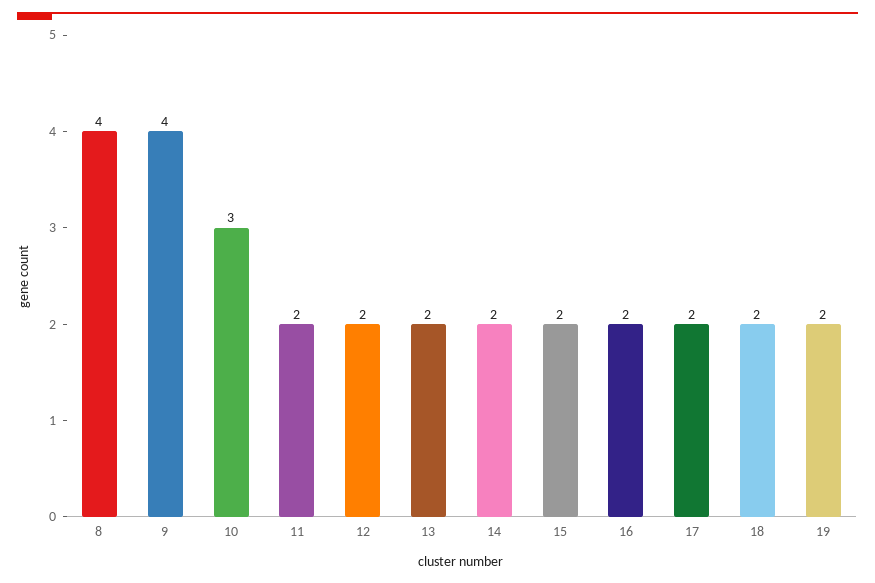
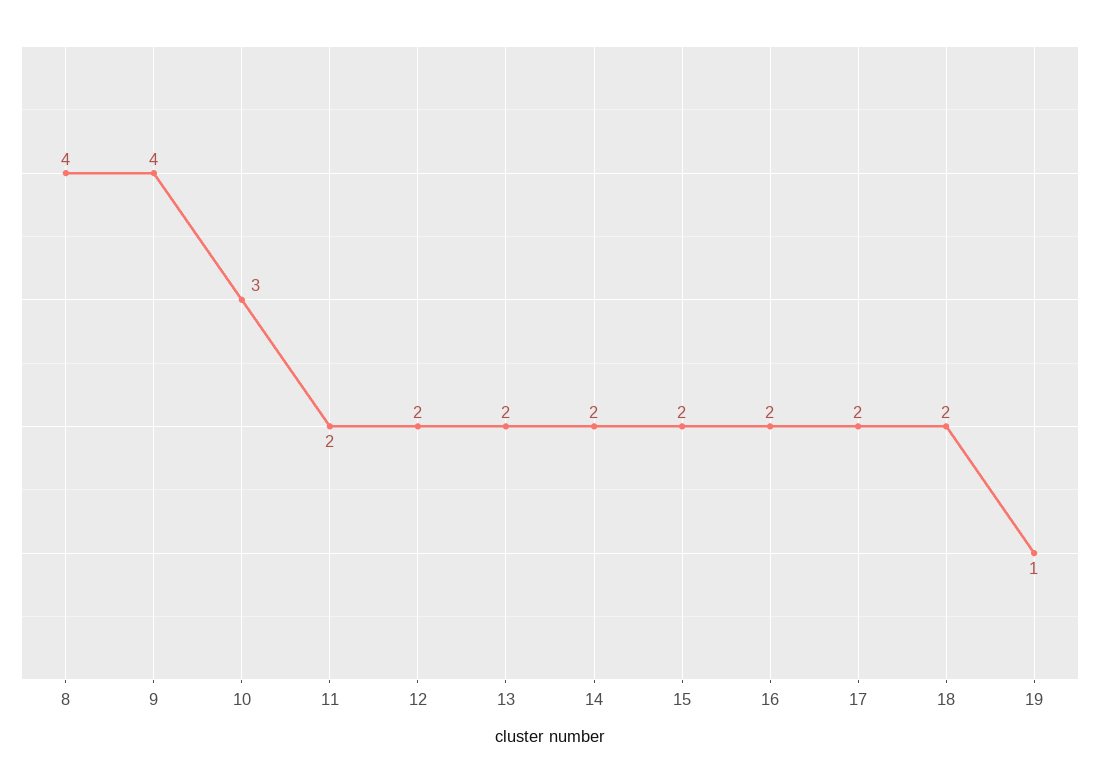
19: 2 -> 1

